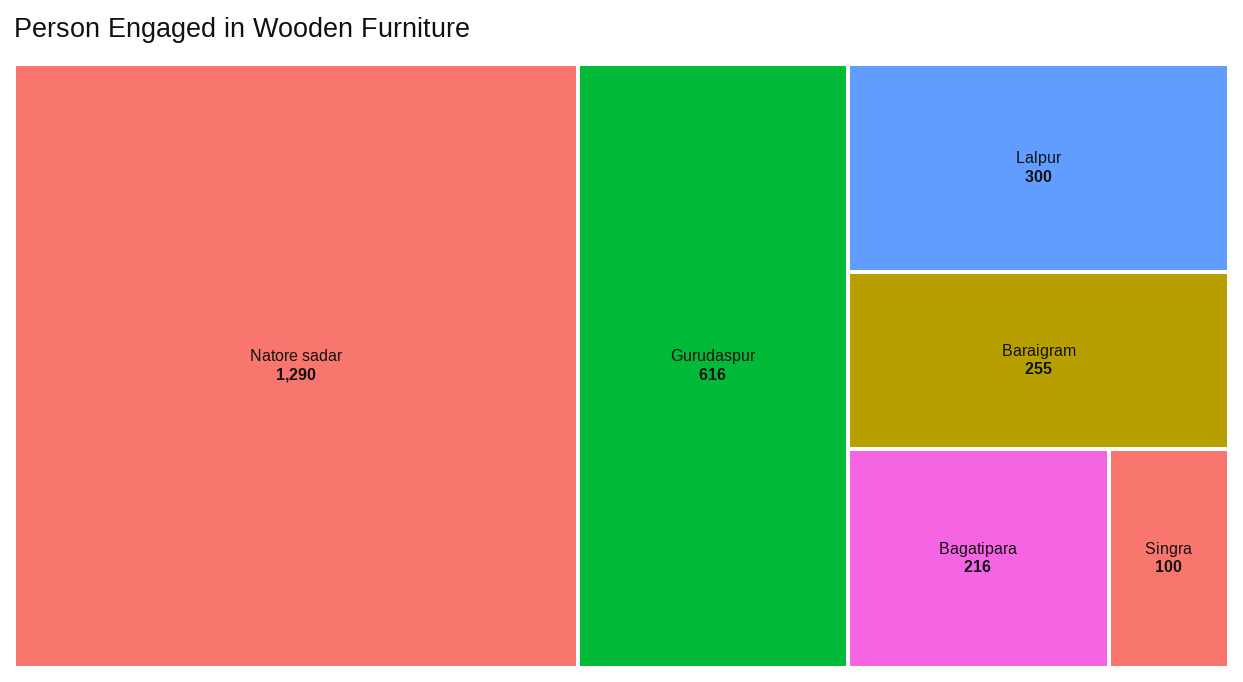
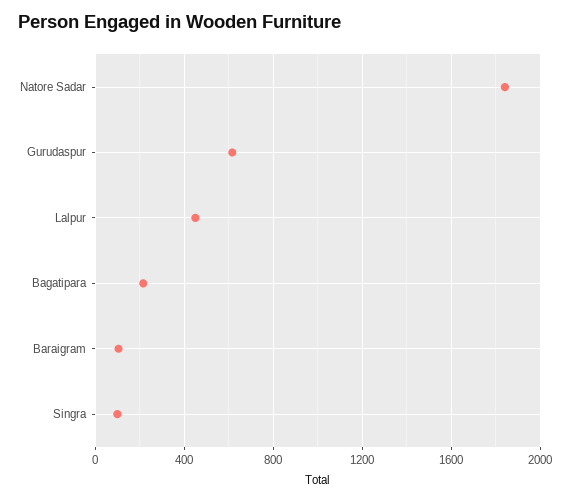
Natore sadar: 1290 -> 1850
Lalpur: 300 -> 450
Baraigram: 255 -> 100

